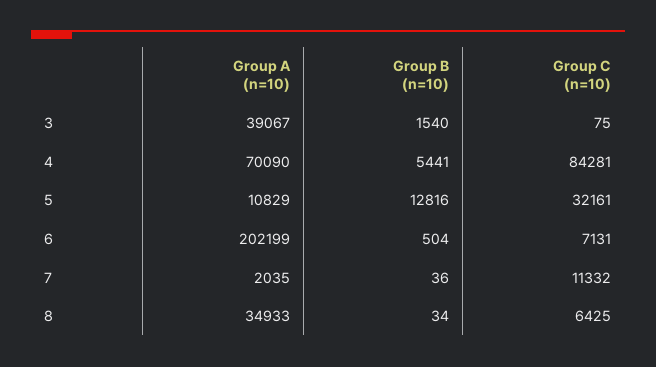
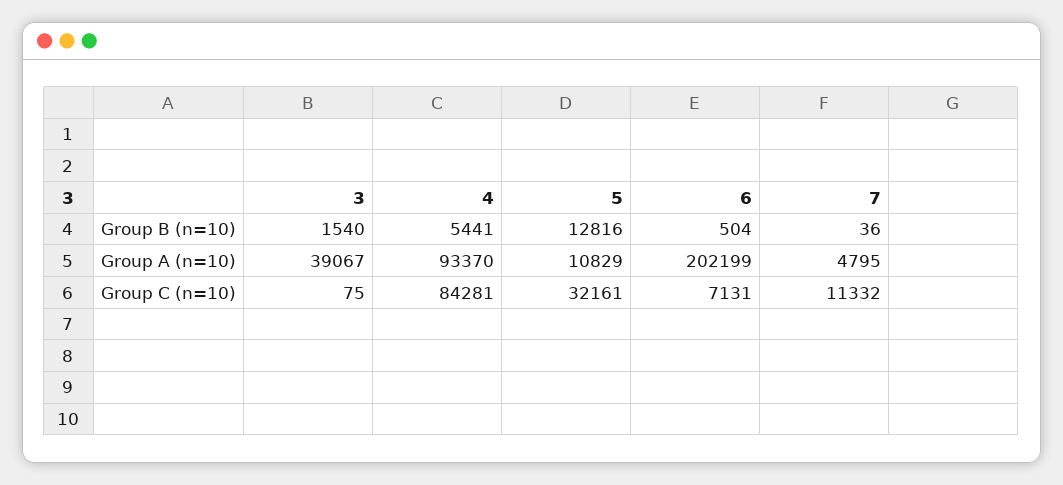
Group A (n=10), 4: 70090 -> 93370
Group A (n=10), 7: 2035 -> 4795
Group A (n=10), 8: 34933 -> none
Group B (n=10), 8: 34 -> none
Group C (n=10), 8: 6425 -> none

